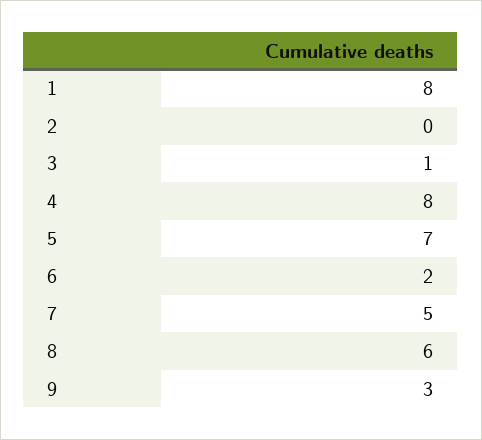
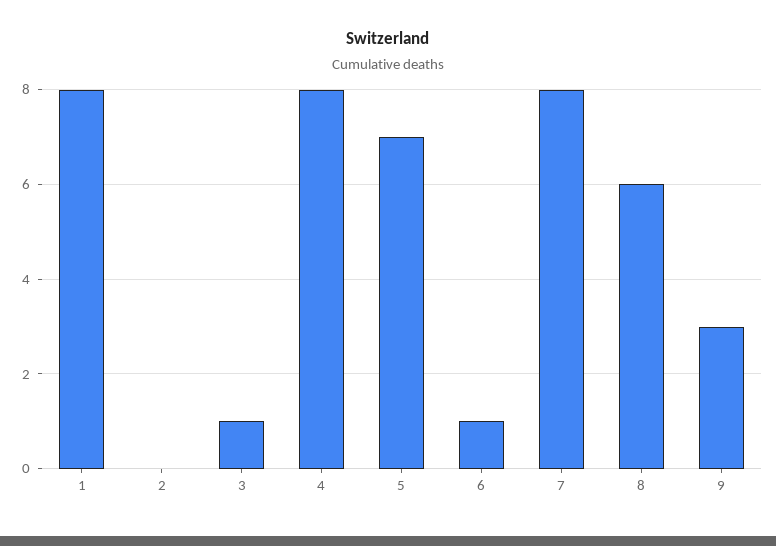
6: 2 -> 1
7: 5 -> 8

